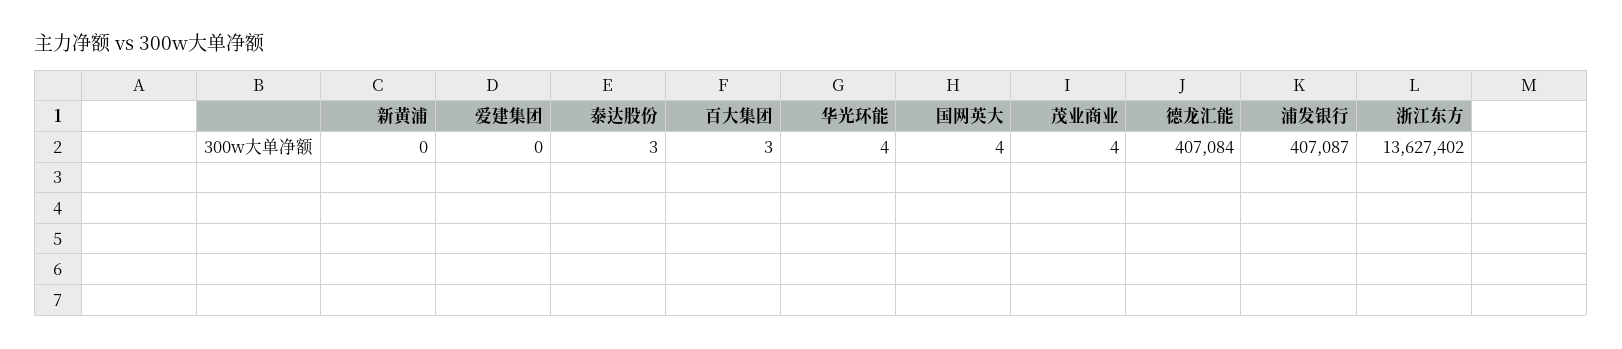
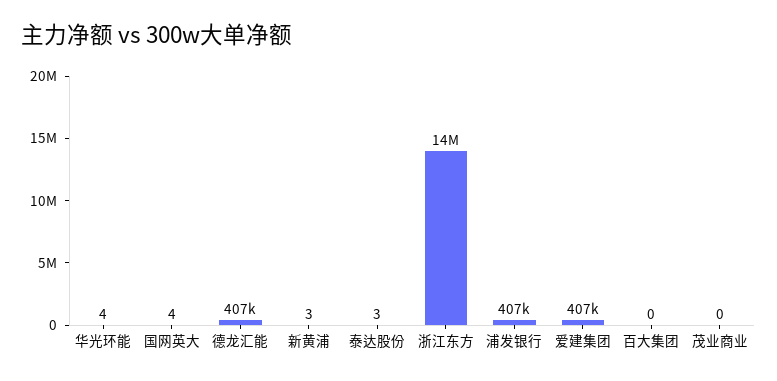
新黄浦: 0 -> 3
爱建集团: 0 -> 407000
百大集团: 3 -> 0
茂业商业: 4 -> 0

